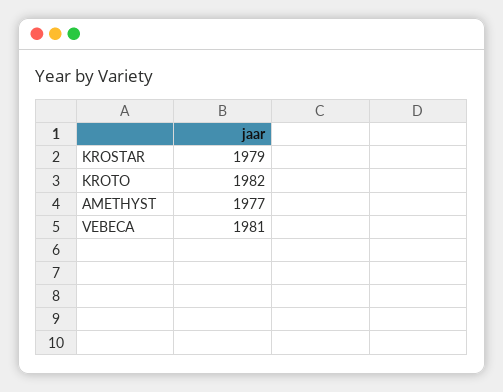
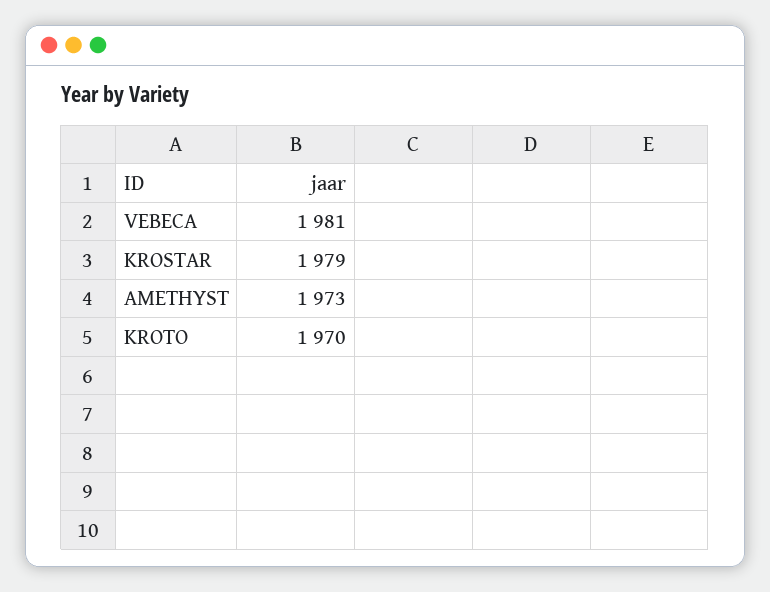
KROTO: 1982 -> 1970
AMETHYST: 1977 -> 1973

